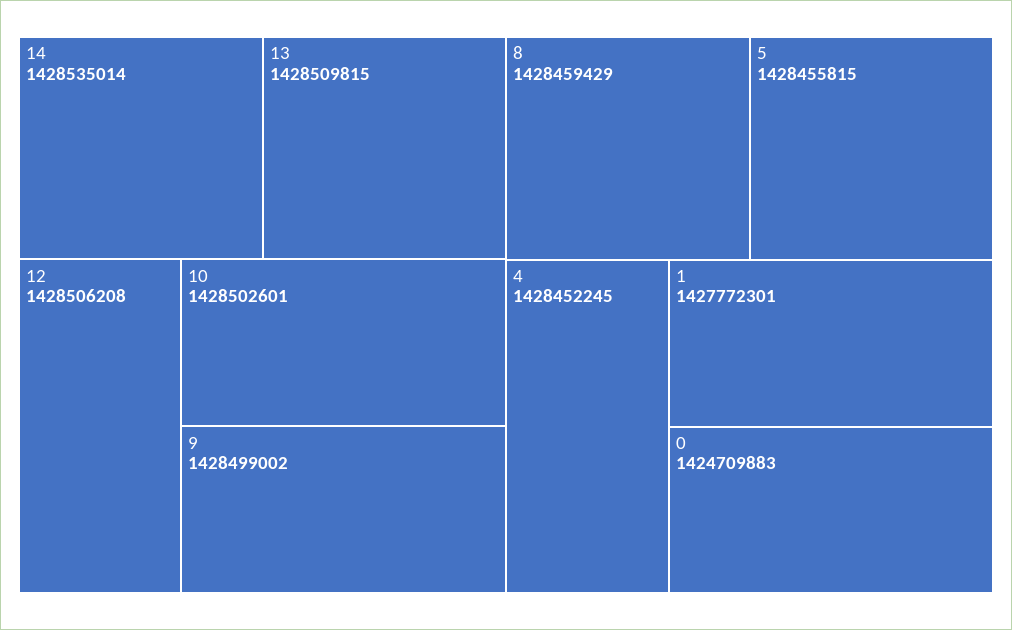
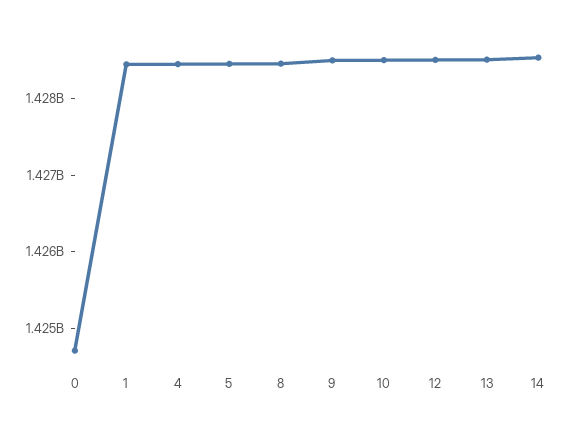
1: 1427772301 -> 1428400000

